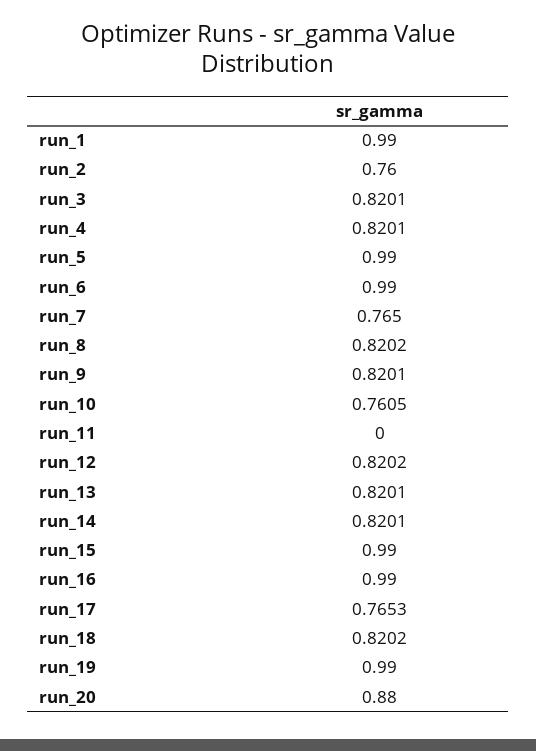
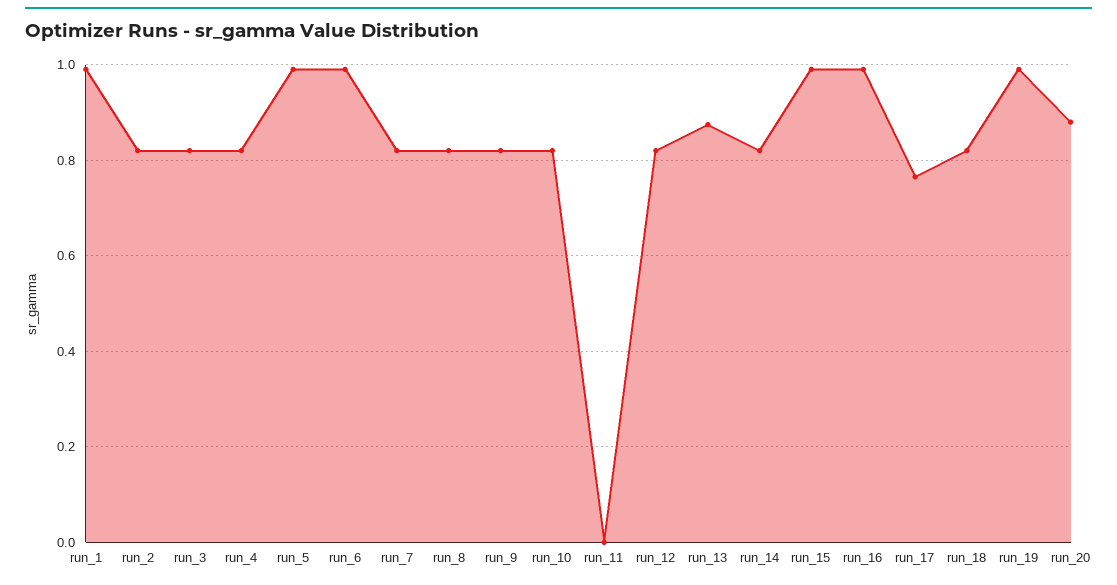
run_2: 0.76 -> 0.82
run_7: 0.765 -> 0.82
run_10: 0.7605 -> 0.82
run_13: 0.8201 -> 0.88

